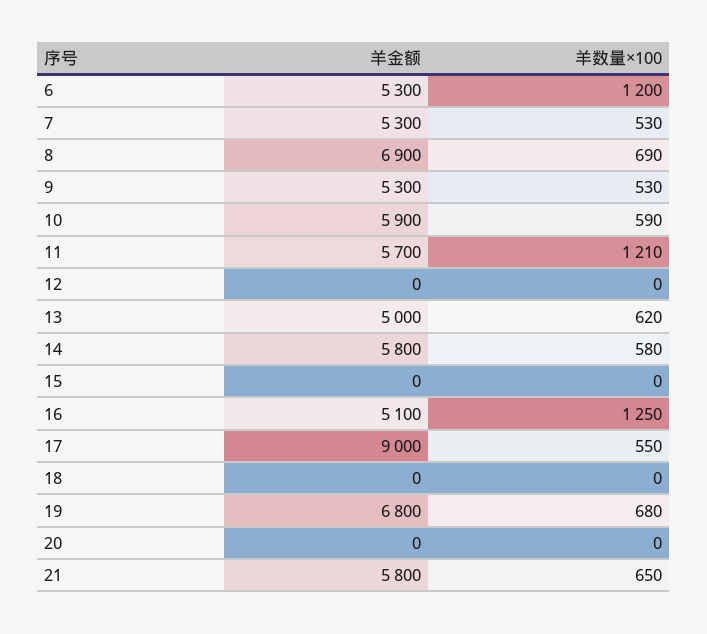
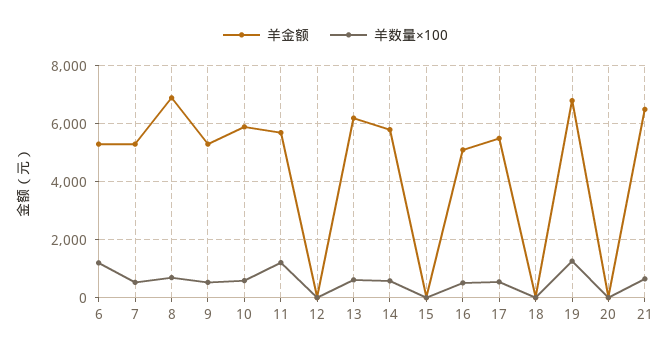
羊金额, 13: 5000 -> 6250
羊数量×100, 16: 1250 -> 500
羊金额, 17: 9000 -> 5500
羊数量×100, 19: 680 -> 1250
羊金额, 21: 5800 -> 6500

